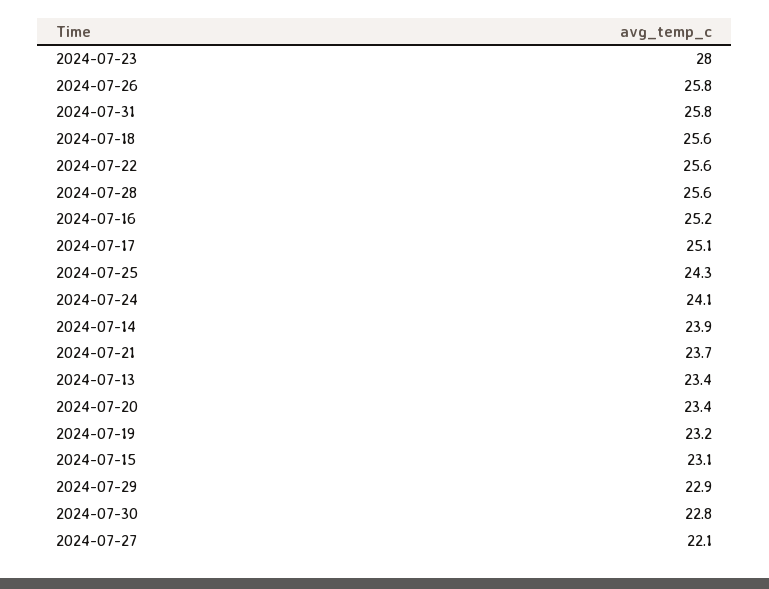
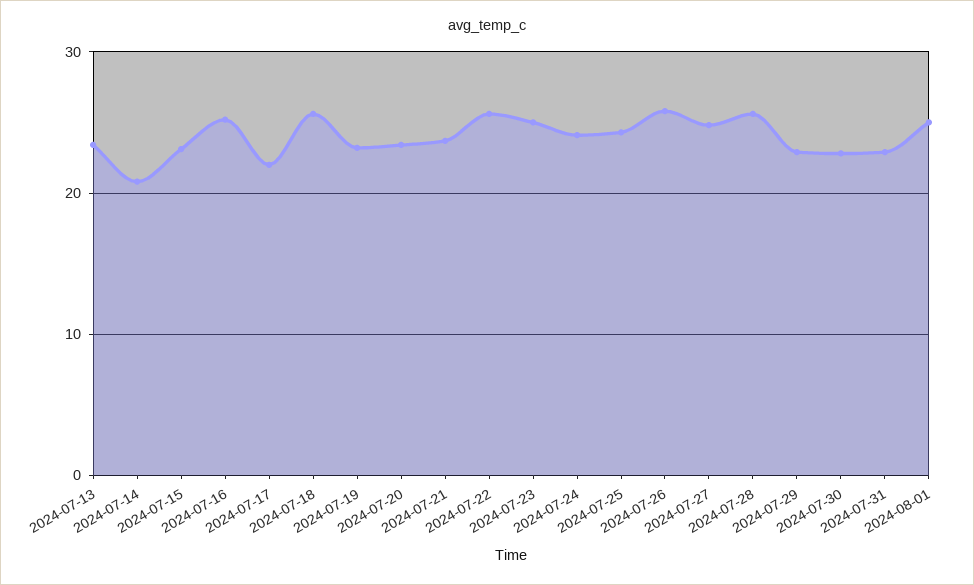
2024-07-23: 28 -> 25
2024-07-31: 25.8 -> 23
2024-07-17: 25.1 -> 22
2024-07-14: 23.9 -> 21
2024-07-27: 22.1 -> 25
2024-08-01: none -> 25

